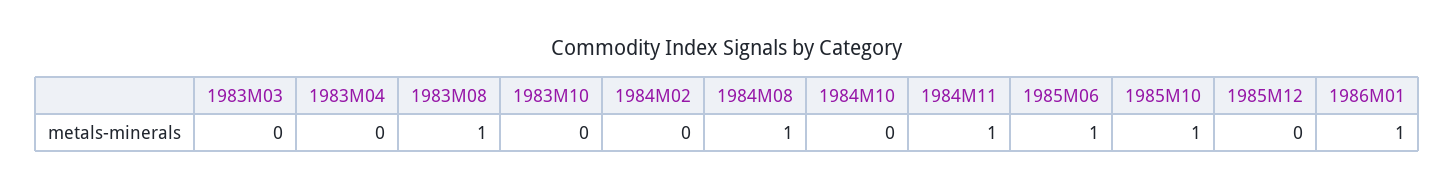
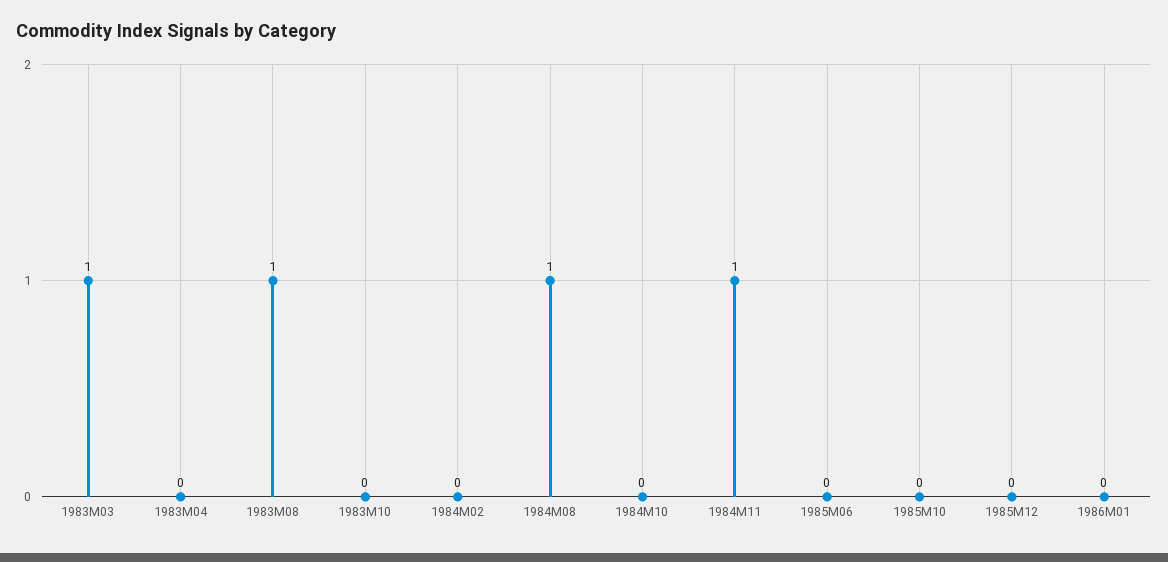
1983M03: 0 -> 1
1985M06: 1 -> 0
1985M10: 1 -> 0
1986M01: 1 -> 0

